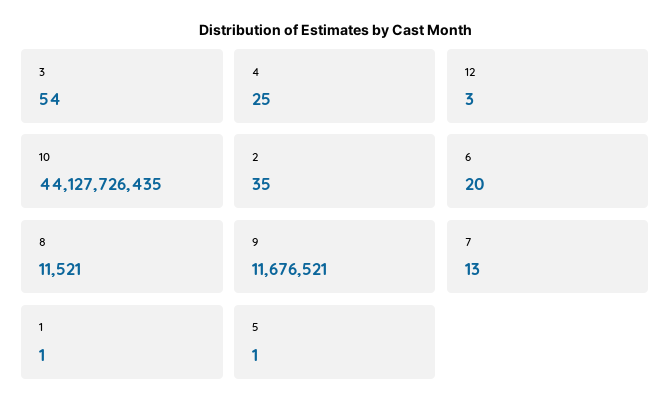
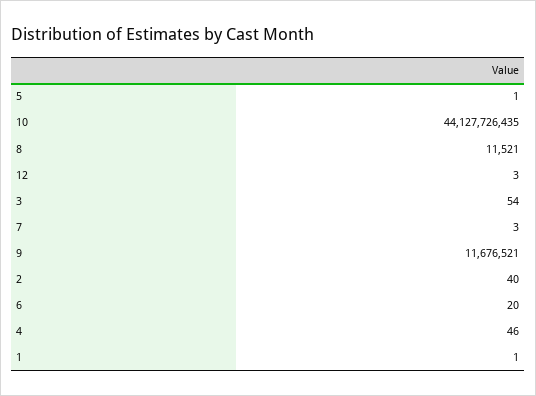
4: 25 -> 46
2: 35 -> 40
7: 13 -> 3

